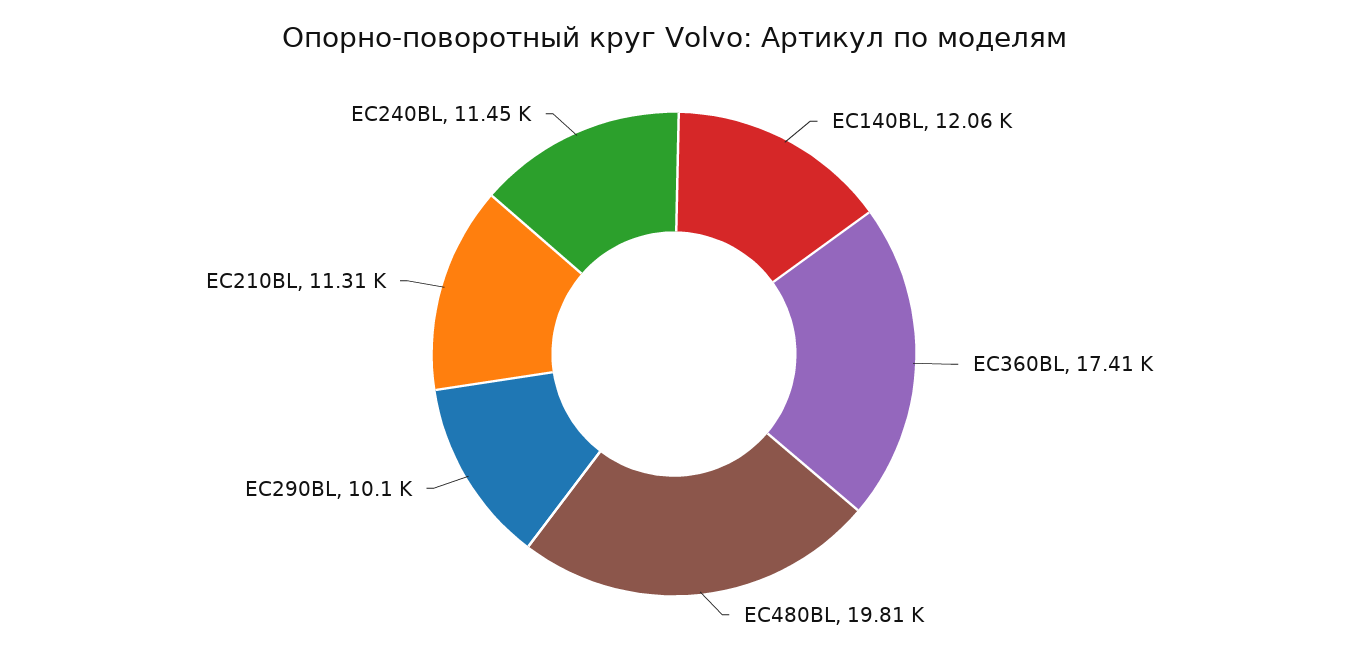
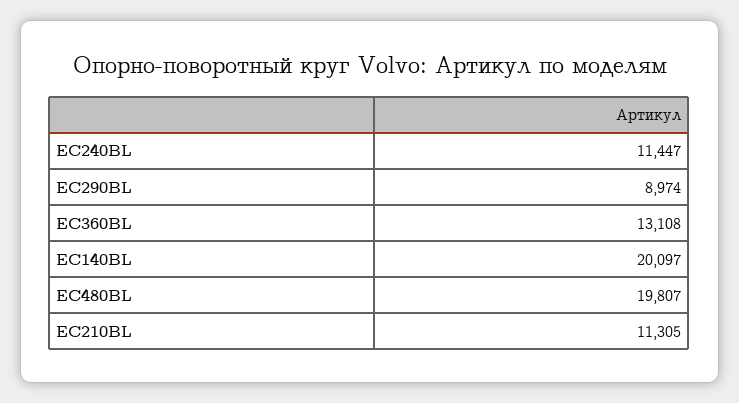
EC140BL: 12060 -> 20097
EC360BL: 17410 -> 13108
EC290BL: 10100 -> 8974

